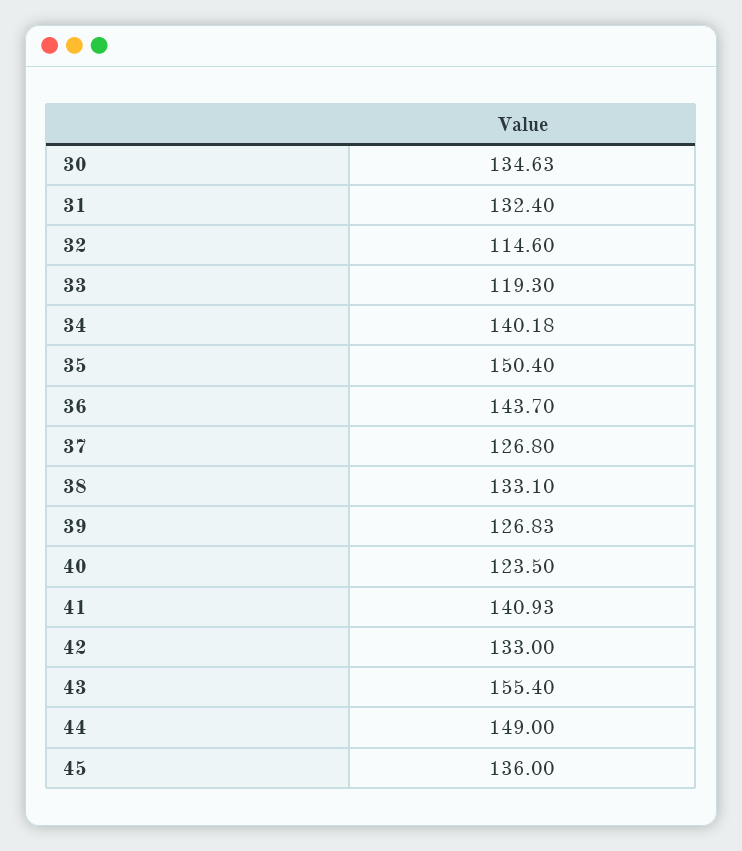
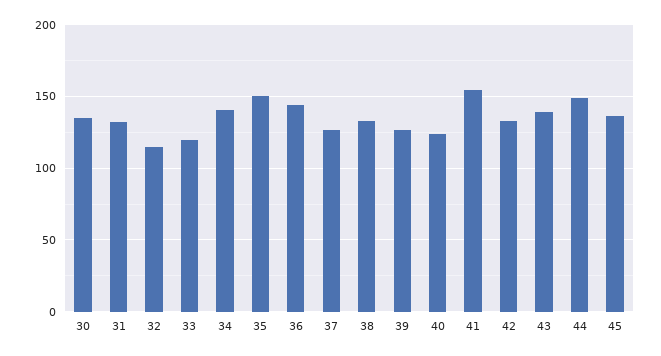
41: 140.93 -> 155
43: 155.4 -> 140

